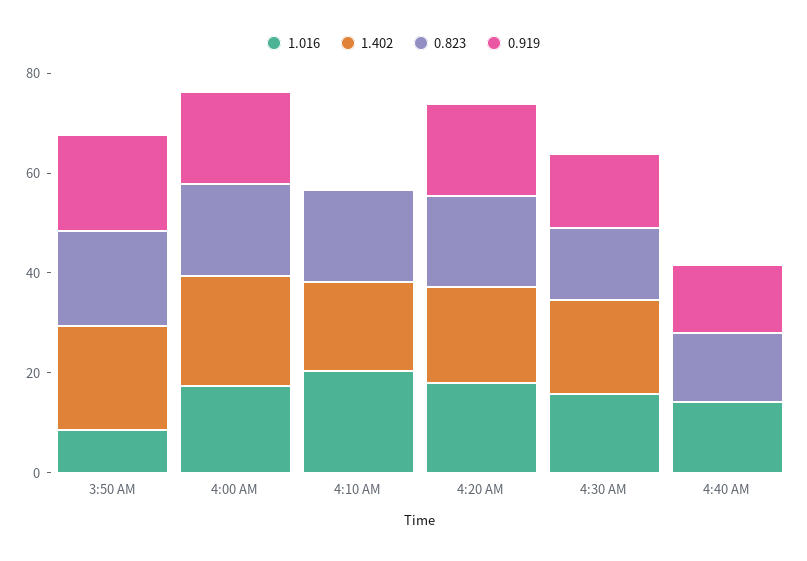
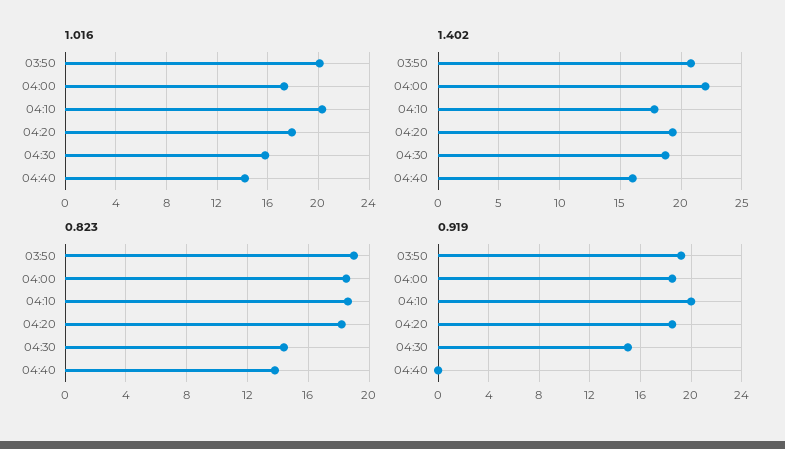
1.016, 3:50 AM: 10 -> 20
0.919, 4:10 AM: 0 -> 20
1.402, 4:40 AM: 0 -> 16
0.919, 4:40 AM: 15 -> 0

